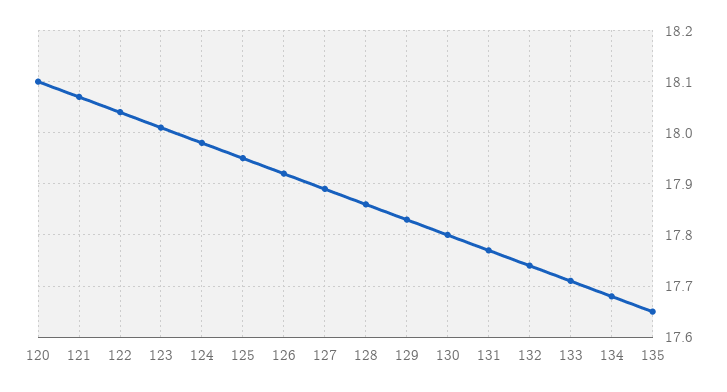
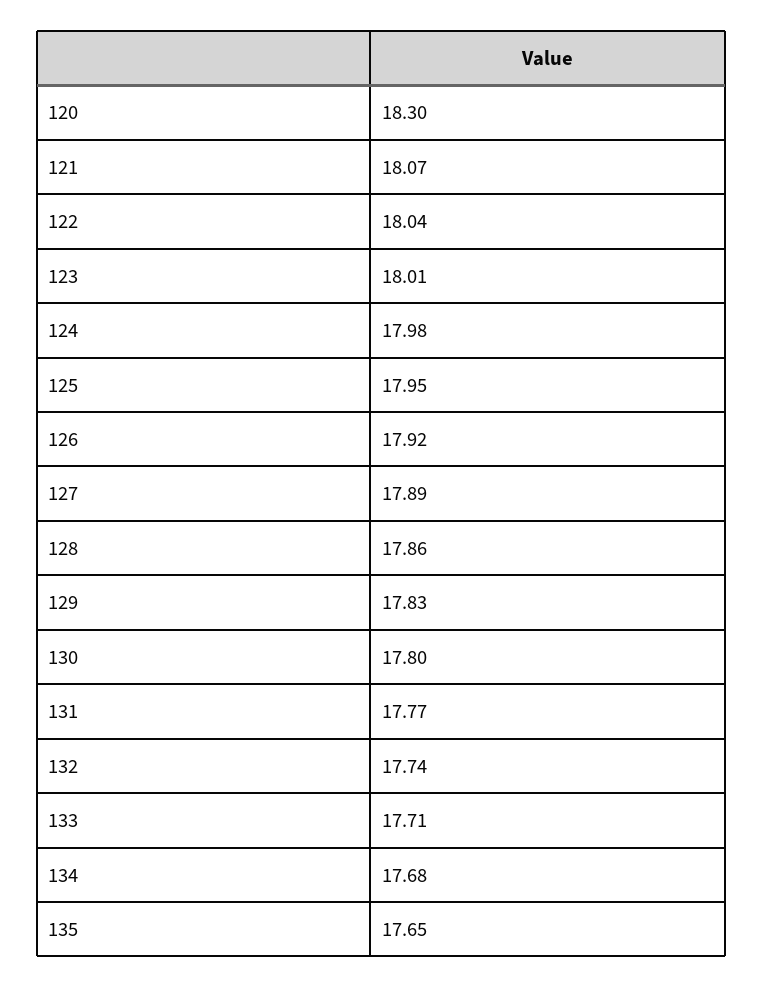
120: 18.1 -> 18.3

